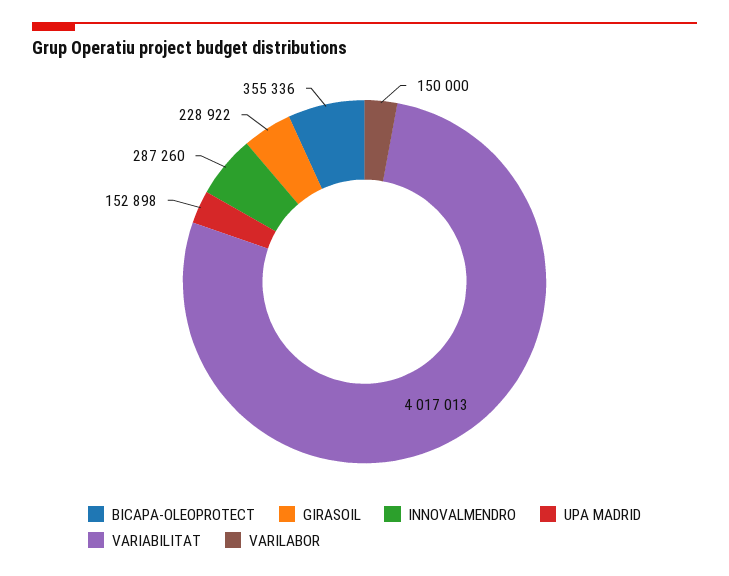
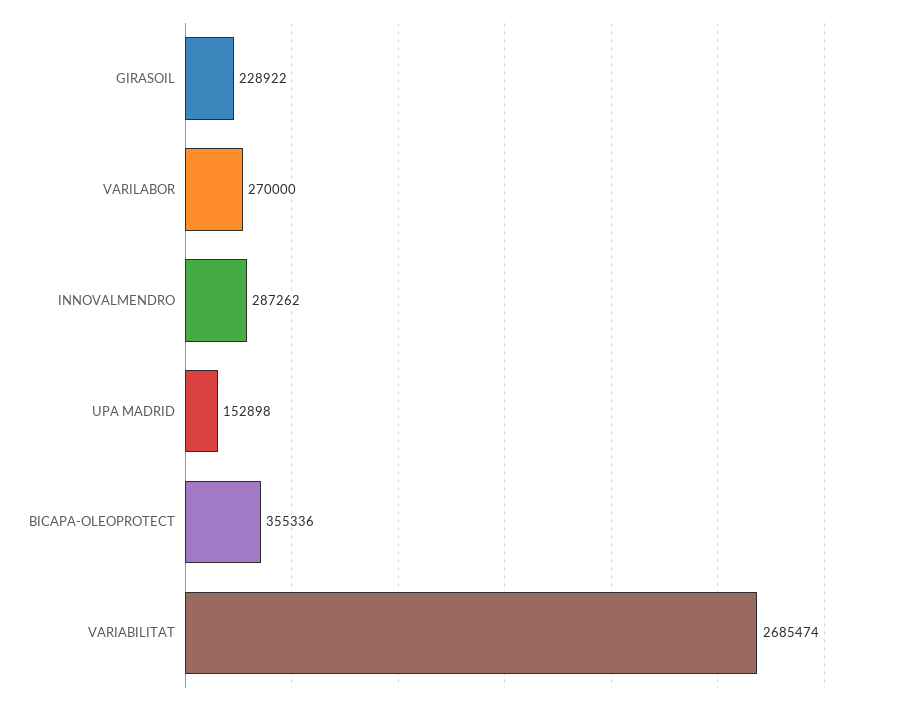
INNOVALMENDRO: 287260 -> 287262
VARIABILITAT: 4017013 -> 2685474
VARILABOR: 150000 -> 270000

